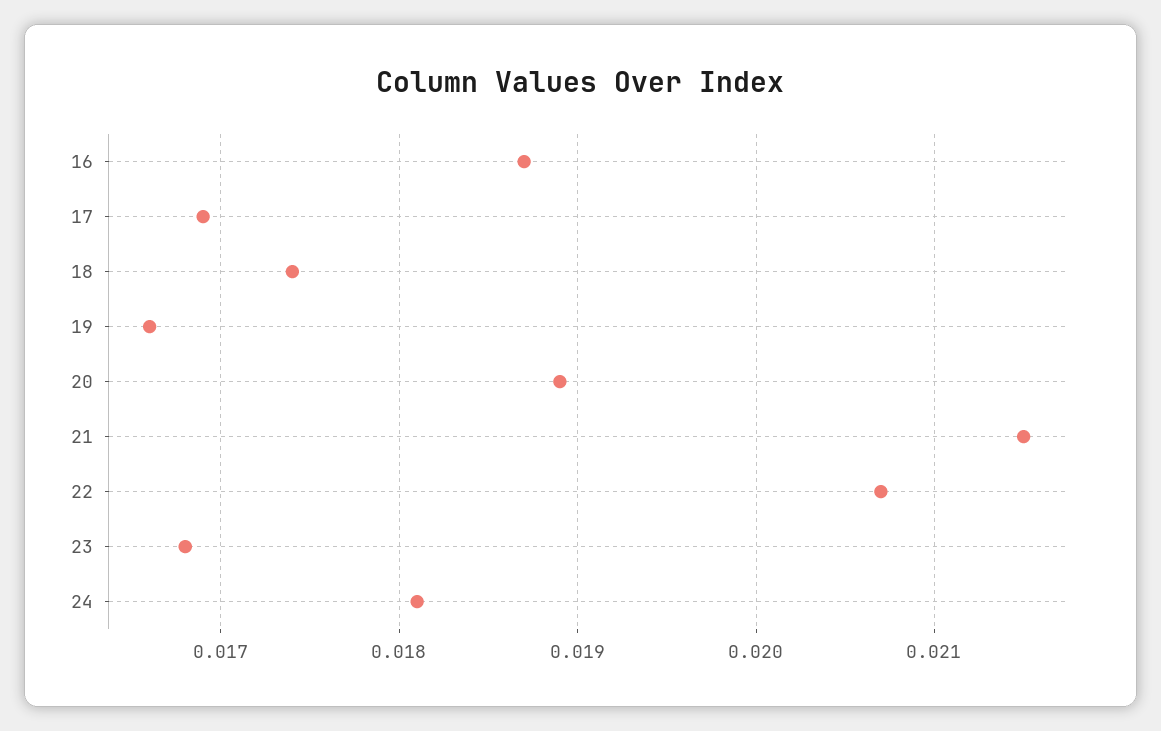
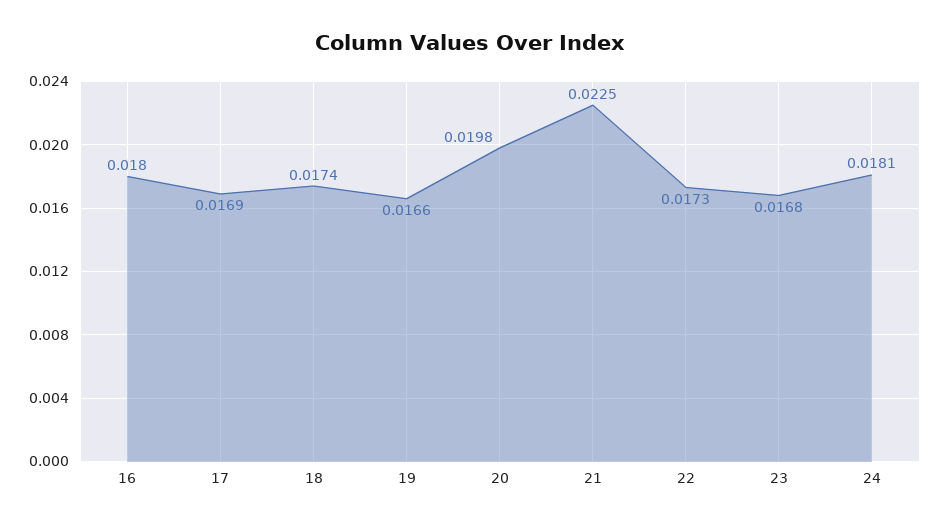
16: 0.0187 -> 0.018
20: 0.0189 -> 0.0198
21: 0.0215 -> 0.0225
22: 0.0207 -> 0.0173

